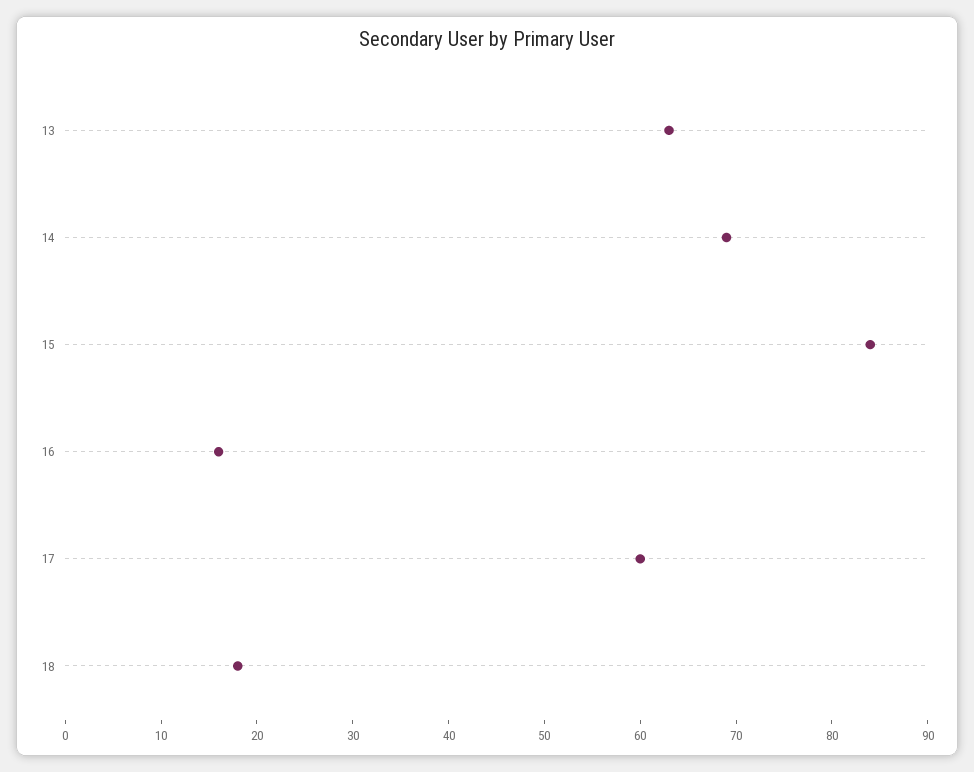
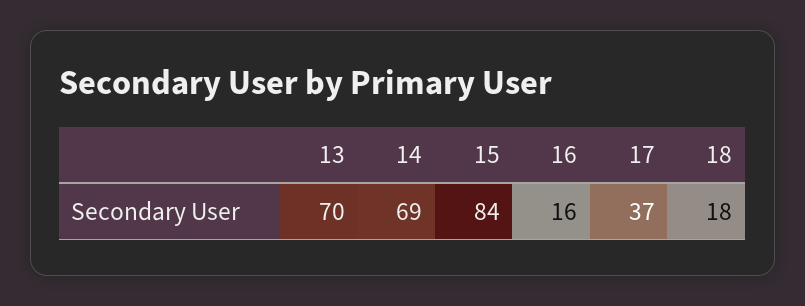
13: 63 -> 70
17: 60 -> 37

